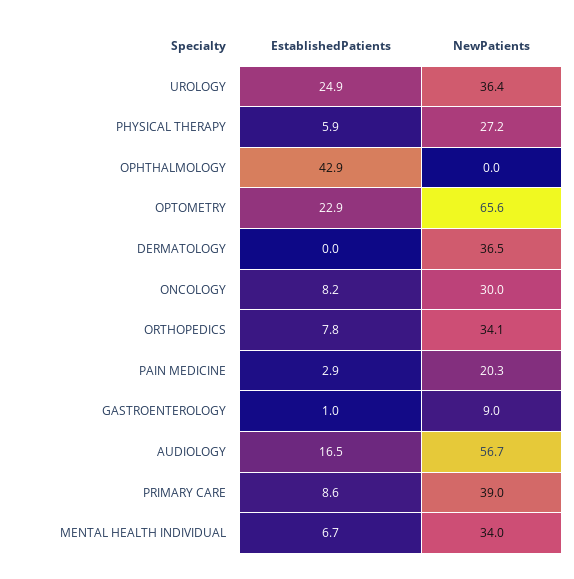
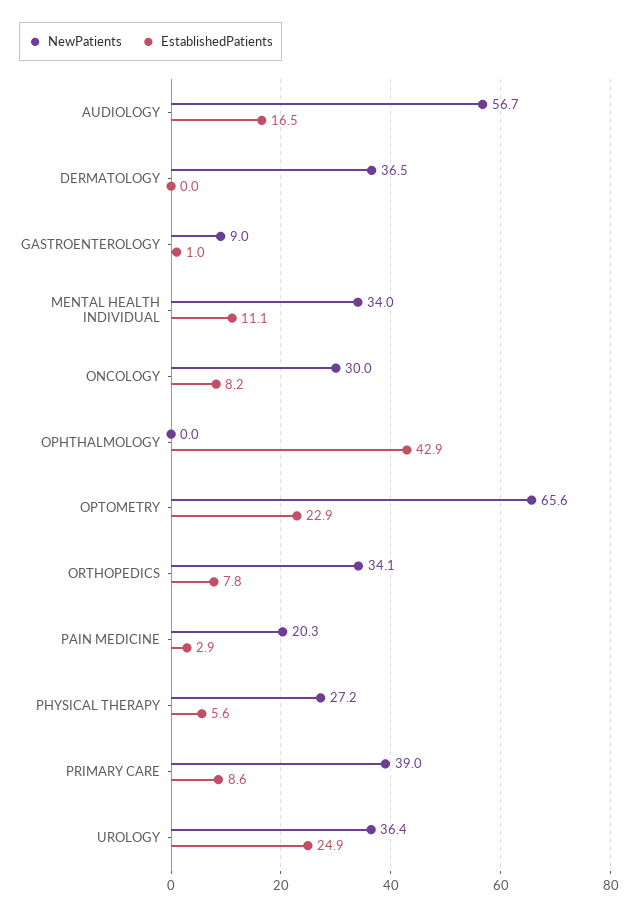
EstablishedPatients, PHYSICAL THERAPY: 5.9 -> 5.6
EstablishedPatients, MENTAL HEALTH INDIVIDUAL: 6.7 -> 11.1

